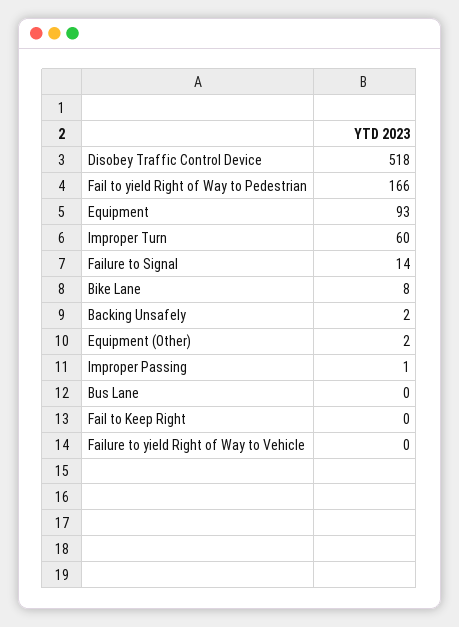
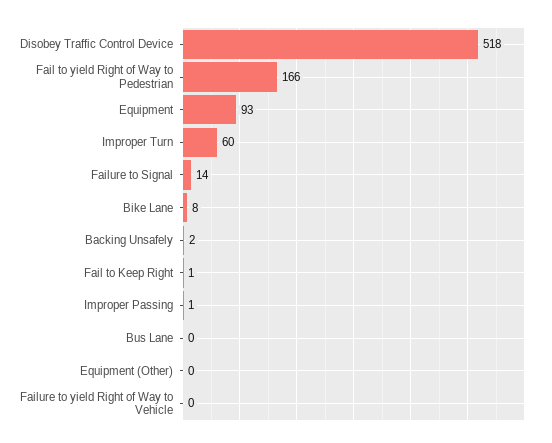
Equipment (Other): 2 -> 0
Fail to Keep Right: 0 -> 1

